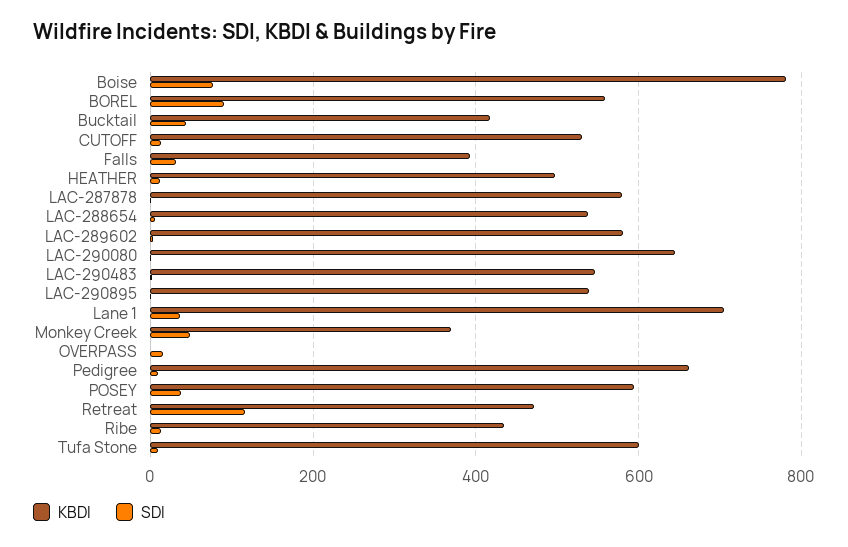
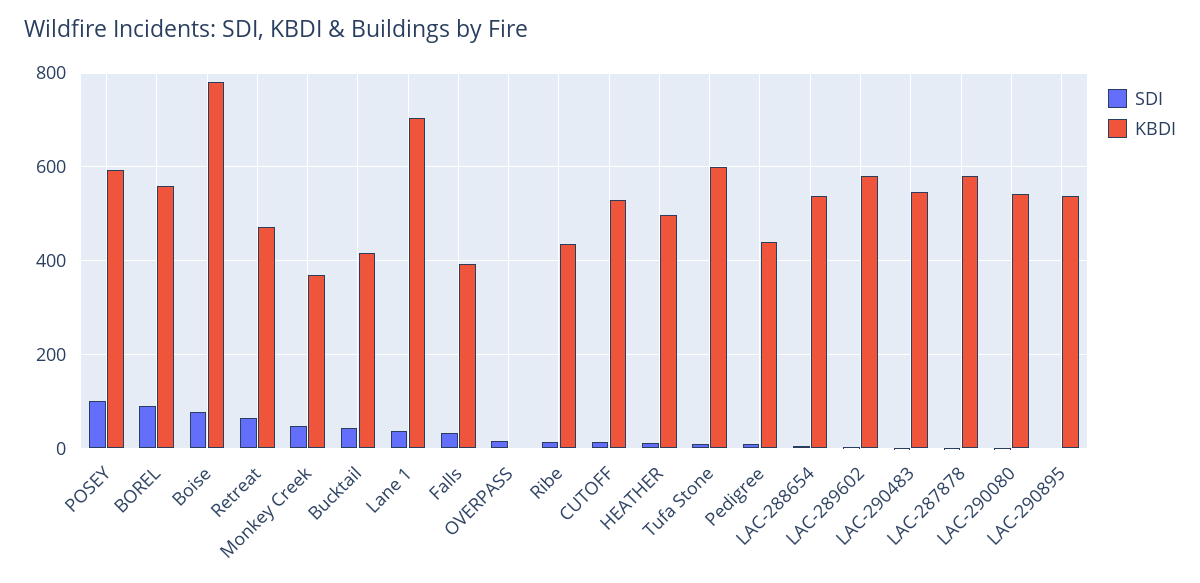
KBDI, LAC-290080: 640 -> 540
KBDI, Pedigree: 660 -> 440
SDI, POSEY: 40 -> 100
SDI, Retreat: 120 -> 60

